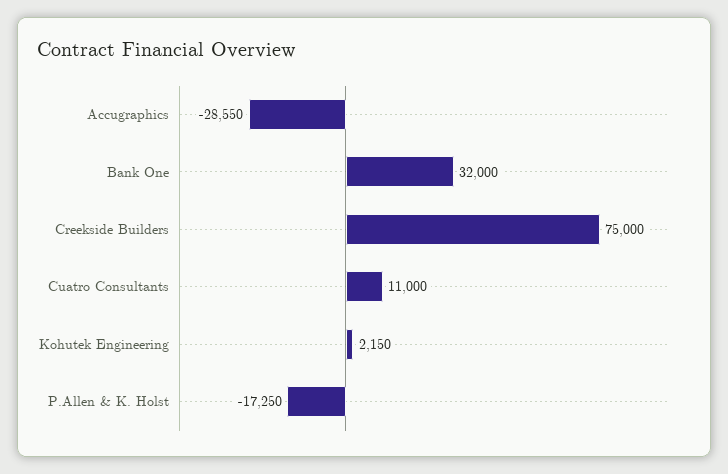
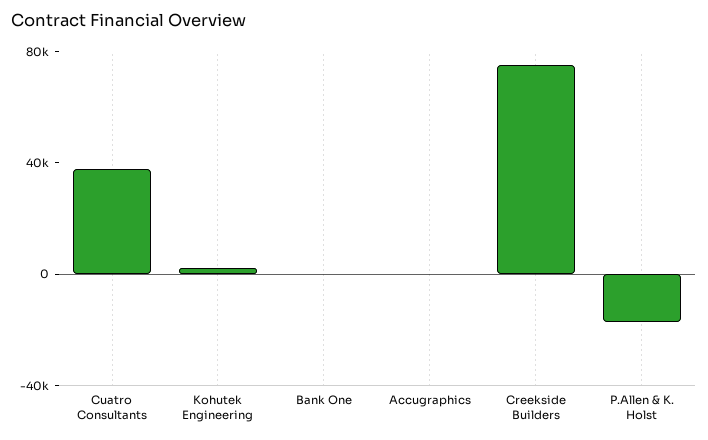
Accugraphics: -28550 -> 0
Bank One: 32000 -> 0
Cuatro Consultants: 11000 -> 40000

